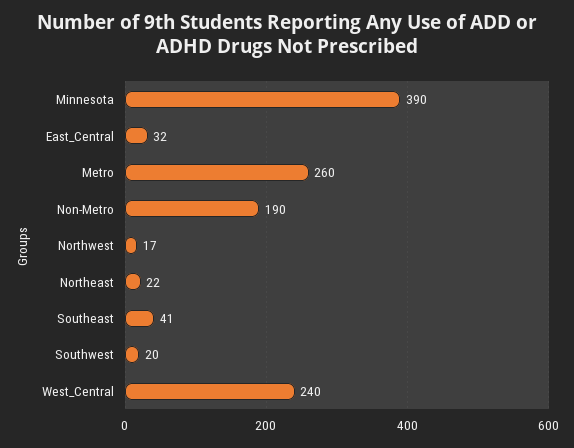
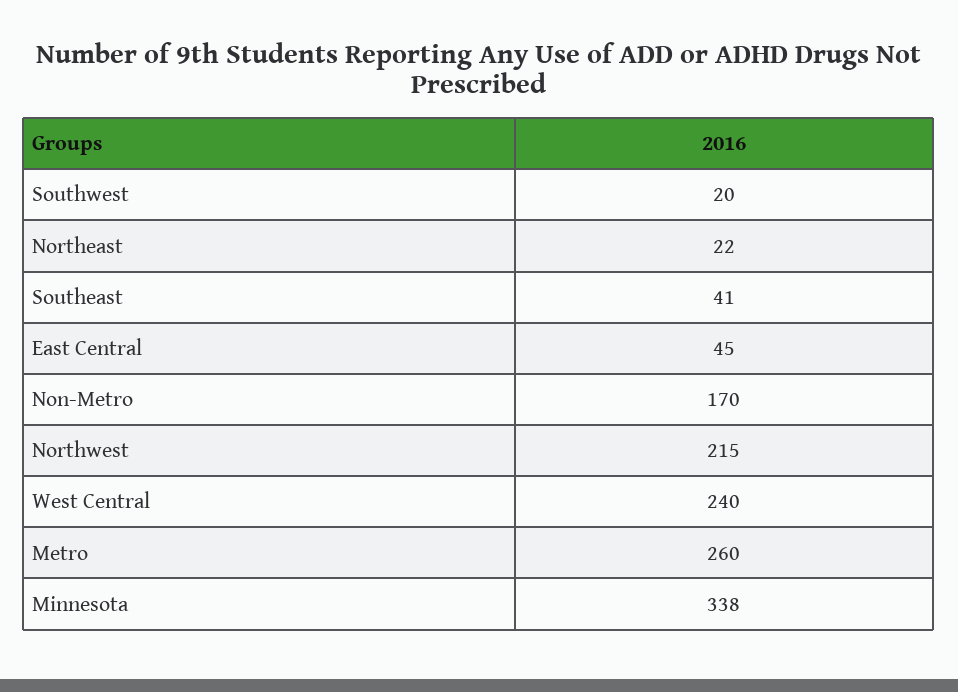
Minnesota: 390 -> 338
East_Central: 32 -> 45
Non-Metro: 190 -> 170
Northwest: 17 -> 215

